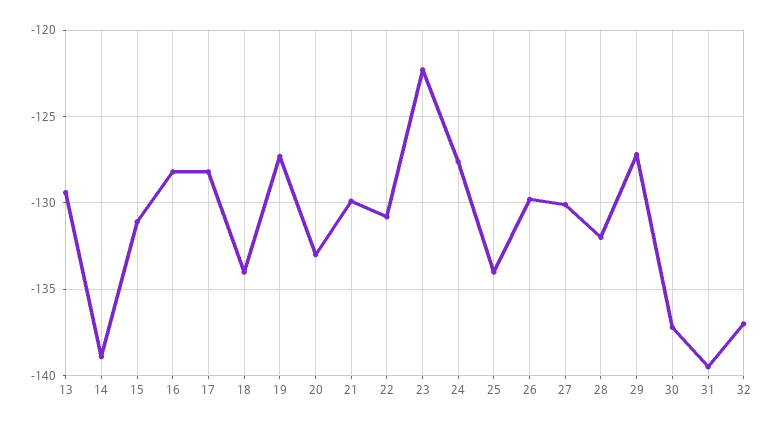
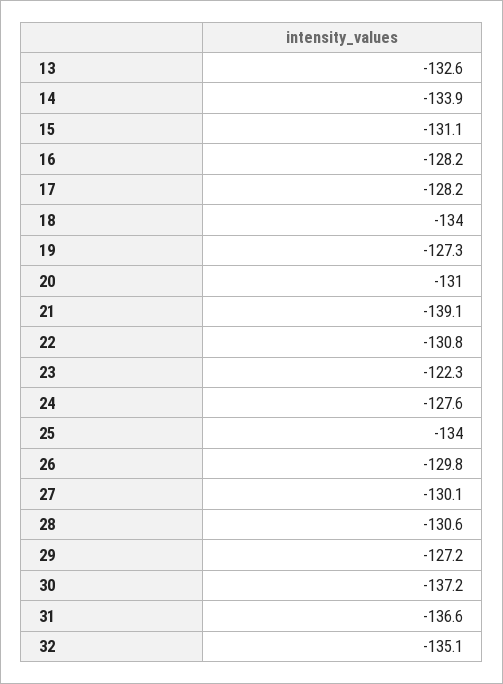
13: -129.5 -> -132.6
14: -139 -> -133.9
20: -133 -> -131
21: -130 -> -139.1
28: -132 -> -130.6
31: -139.5 -> -136.6
32: -137 -> -135.1

